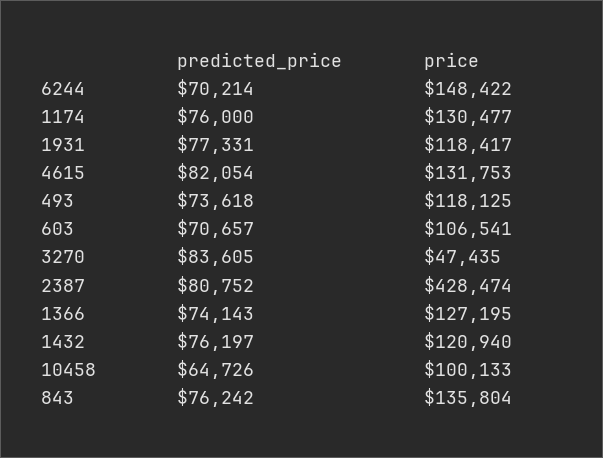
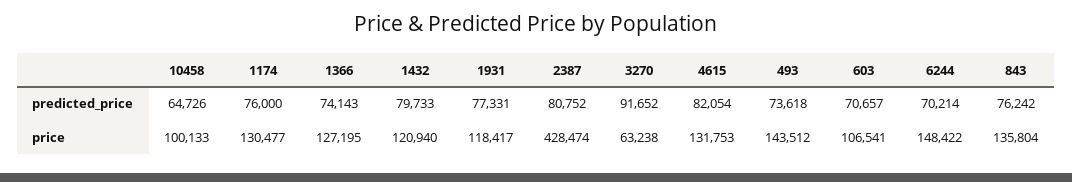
price, 493: 118125 -> 143512
predicted_price, 3270: 83605 -> 91652
price, 3270: 47435 -> 63238
predicted_price, 1432: 76197 -> 79733

